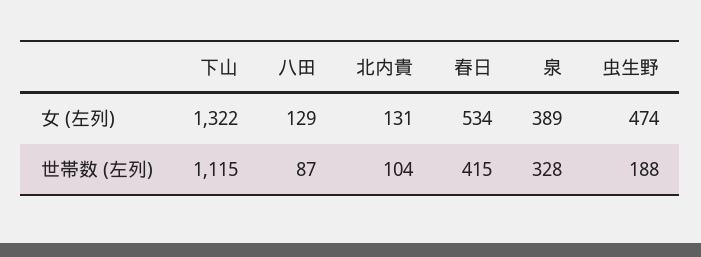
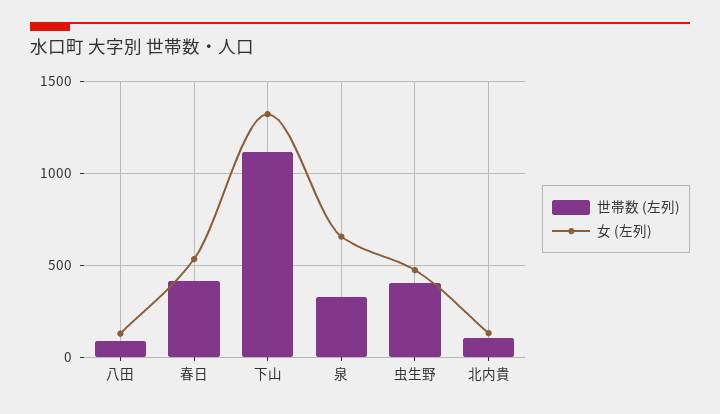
女 (左列), 泉: 389 -> 650
世帯数 (左列), 虫生野: 188 -> 400

